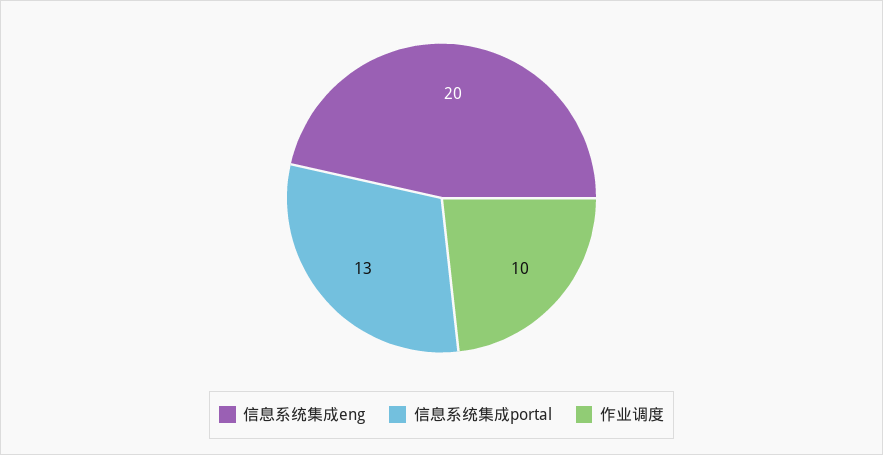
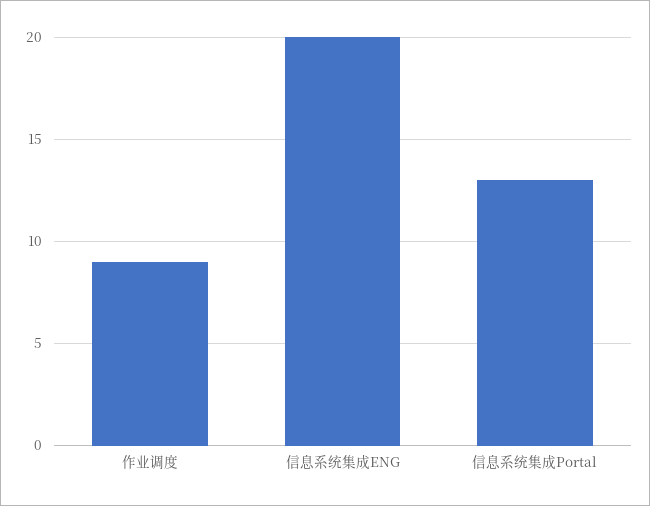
作业调度: 10 -> 9

